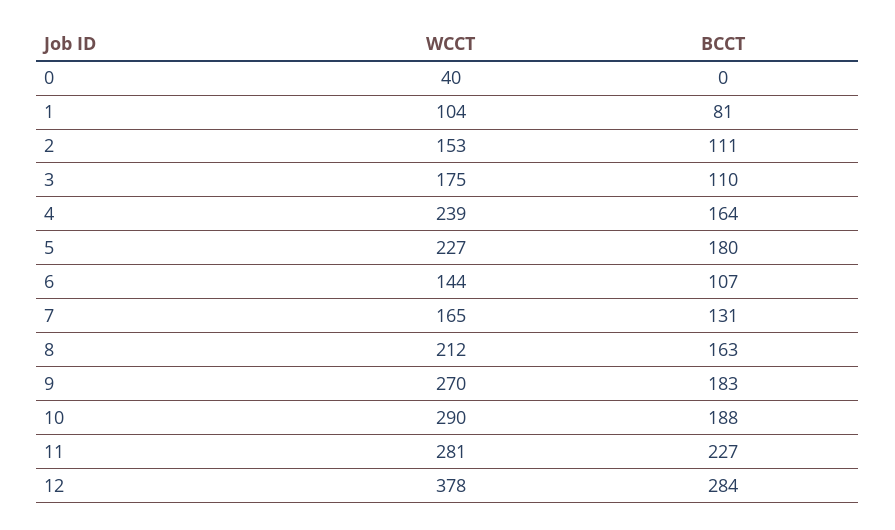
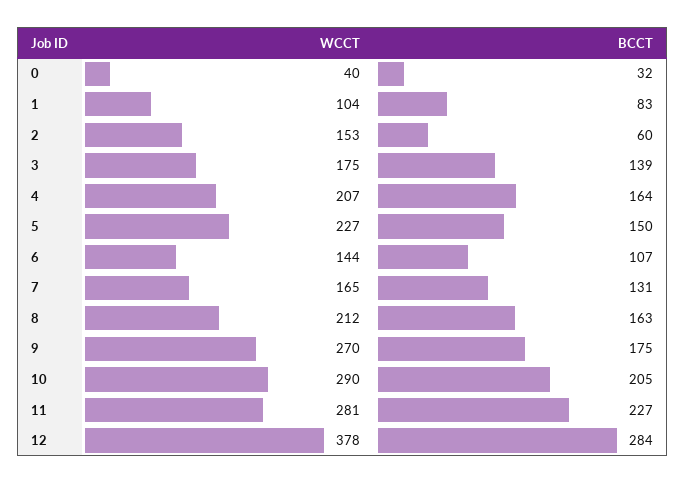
BCCT, 0: 0 -> 32
BCCT, 1: 81 -> 83
BCCT, 2: 111 -> 60
BCCT, 3: 110 -> 139
WCCT, 4: 239 -> 207
BCCT, 5: 180 -> 150
BCCT, 9: 183 -> 175
BCCT, 10: 188 -> 205

